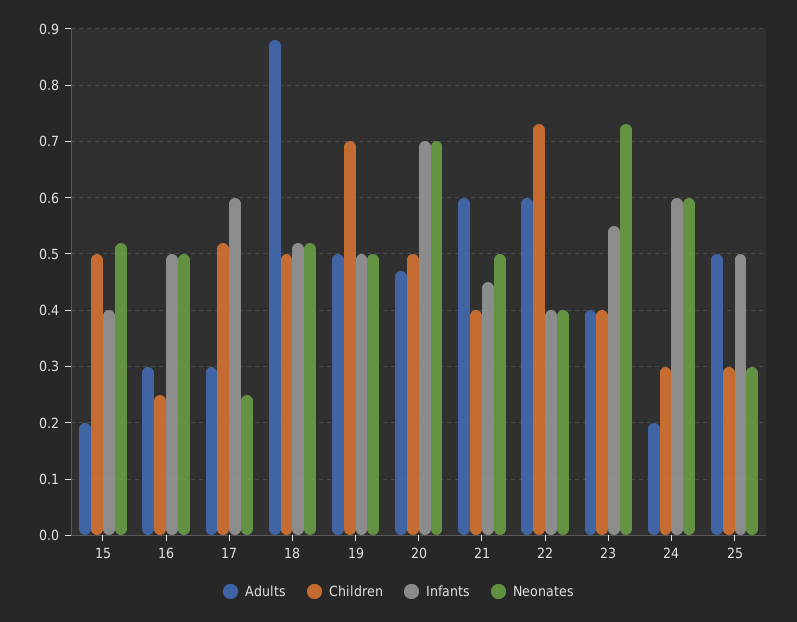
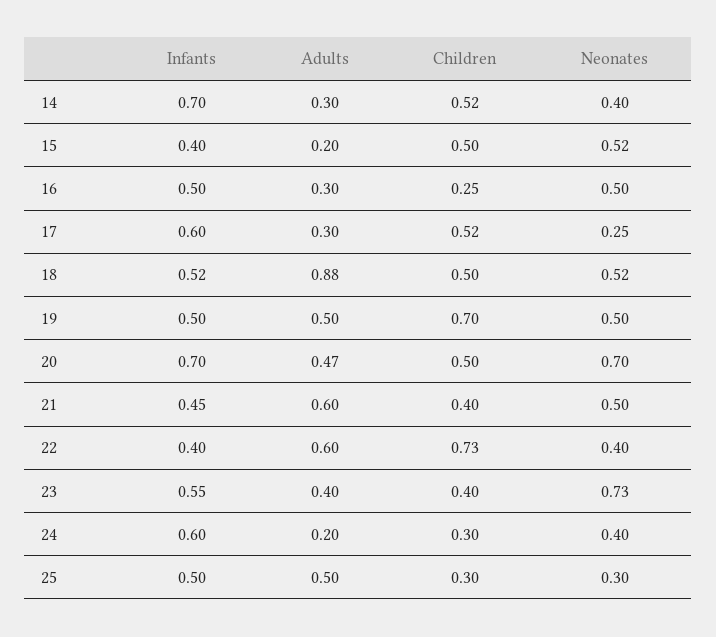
Neonates, 24: 0.6 -> 0.4
Infants, 14: none -> 0.7
Adults, 14: none -> 0.3
Children, 14: none -> 0.52
Neonates, 14: none -> 0.4

